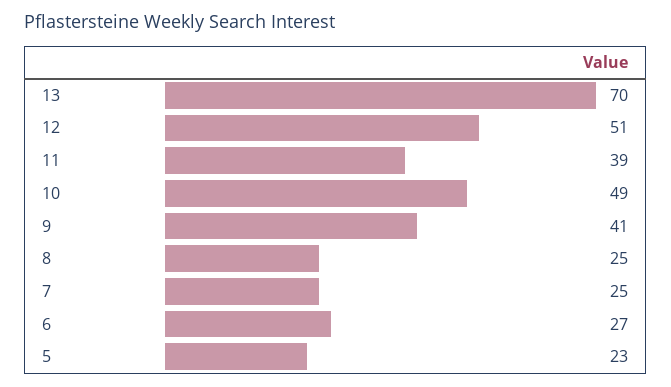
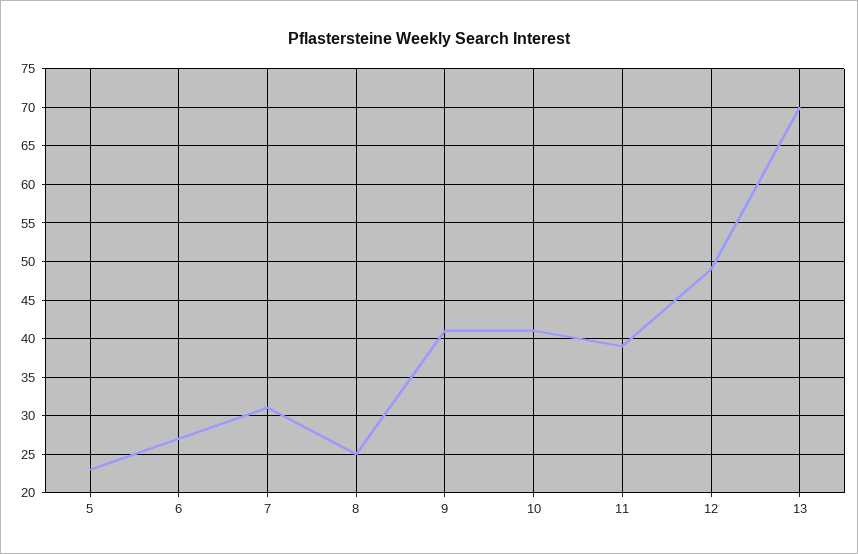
12: 51 -> 49
10: 49 -> 41
7: 25 -> 31

